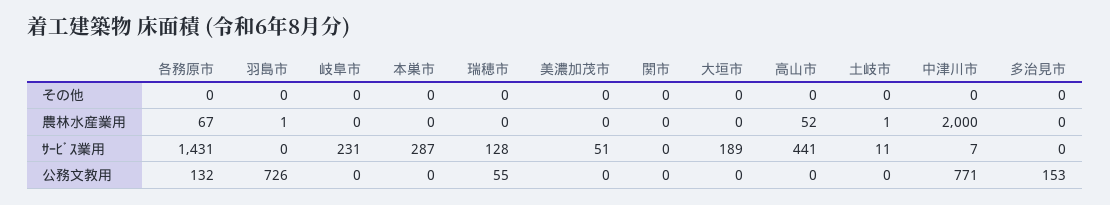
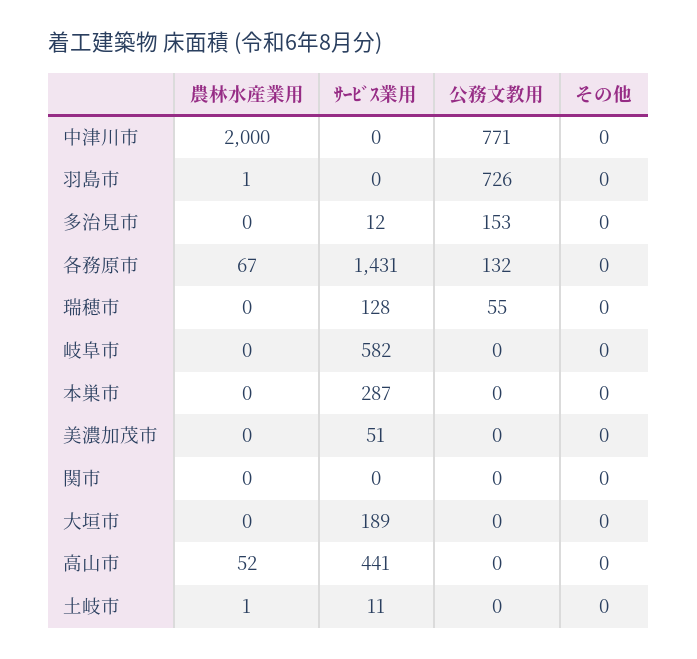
岐阜市, ｻｰﾋﾞｽ業用: 231 -> 582
中津川市, ｻｰﾋﾞｽ業用: 7 -> 0
多治見市, ｻｰﾋﾞｽ業用: 0 -> 12

